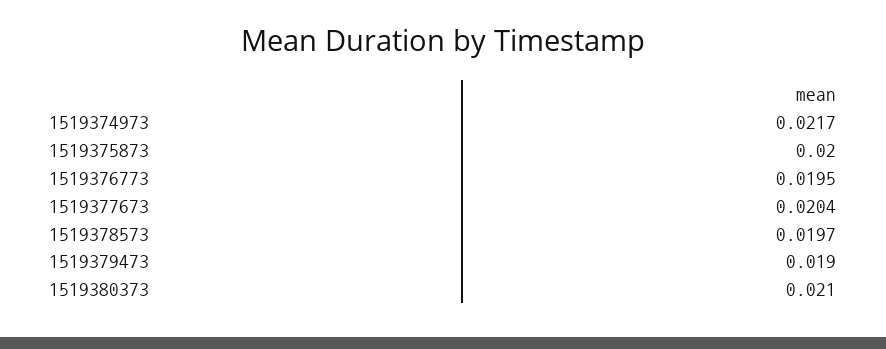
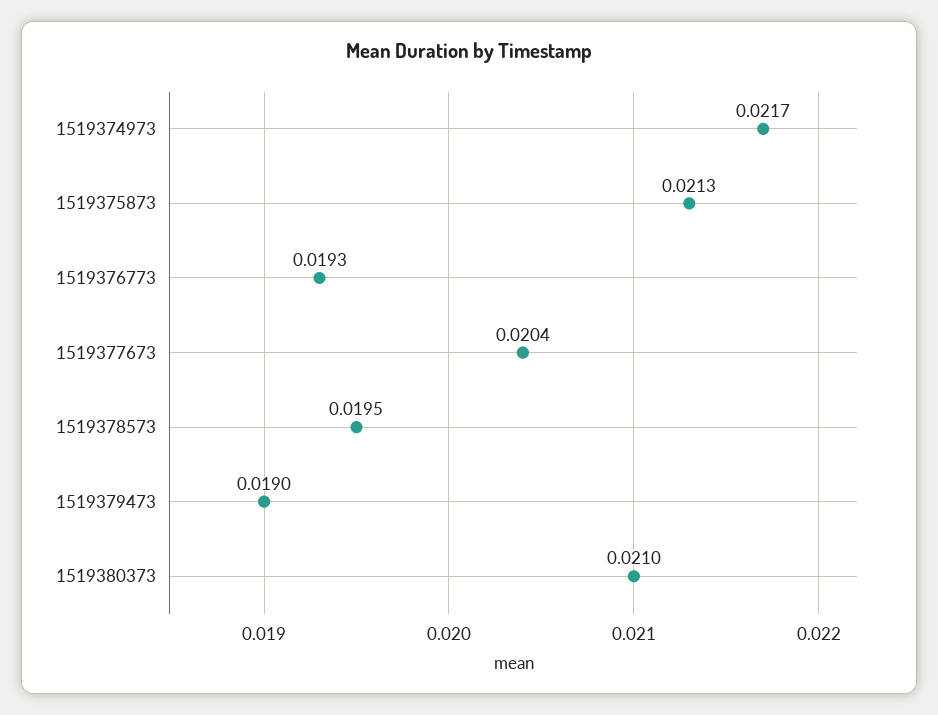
1519375873: 0.02 -> 0.0213
1519376773: 0.0195 -> 0.0193
1519378573: 0.0197 -> 0.0195

